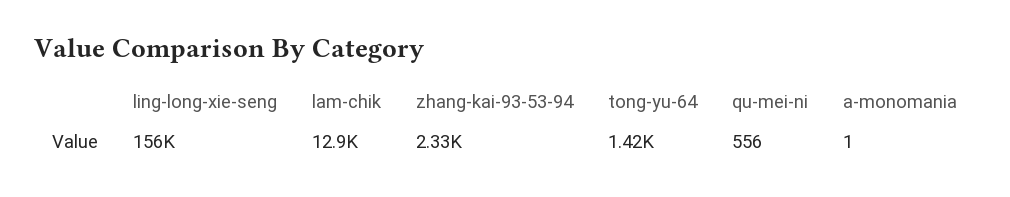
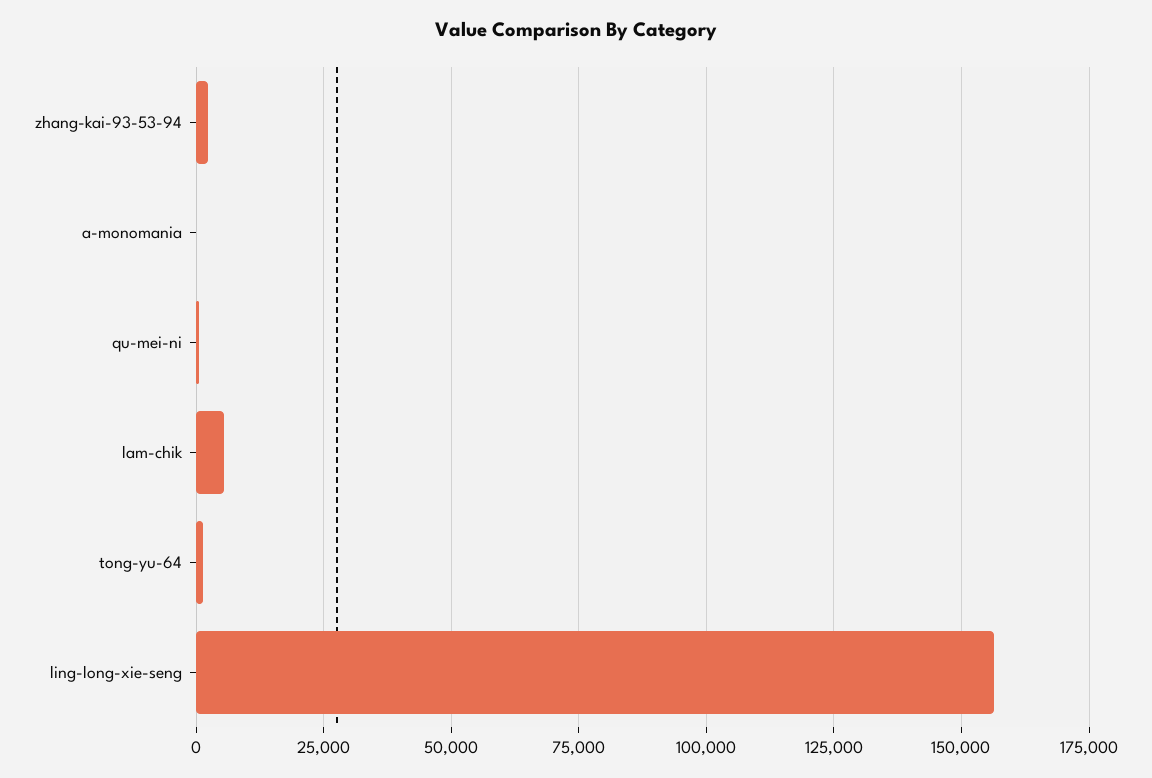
lam-chik: 12900 -> 5000

